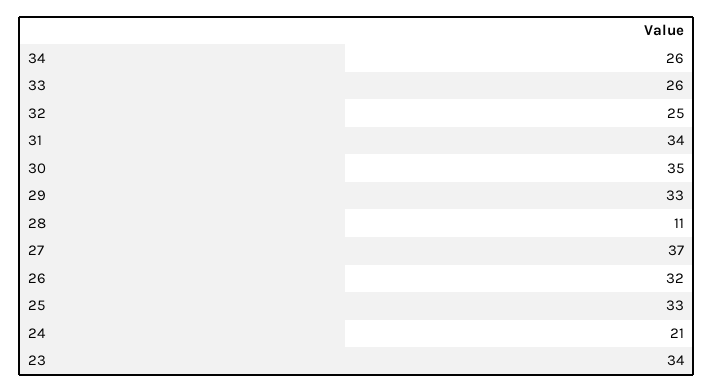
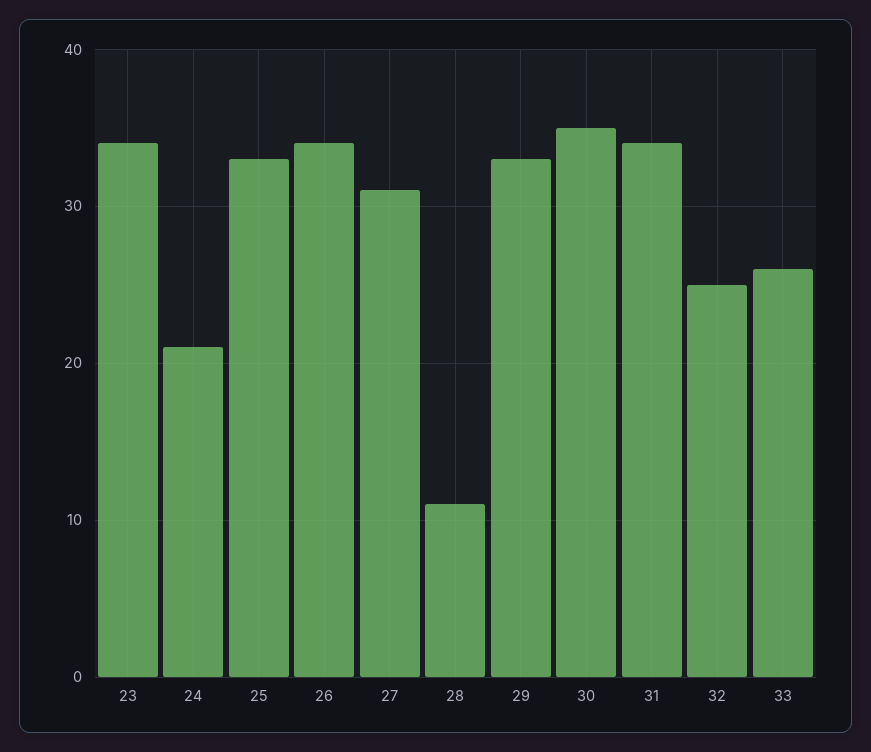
34: 26 -> none
27: 37 -> 31
26: 32 -> 34

